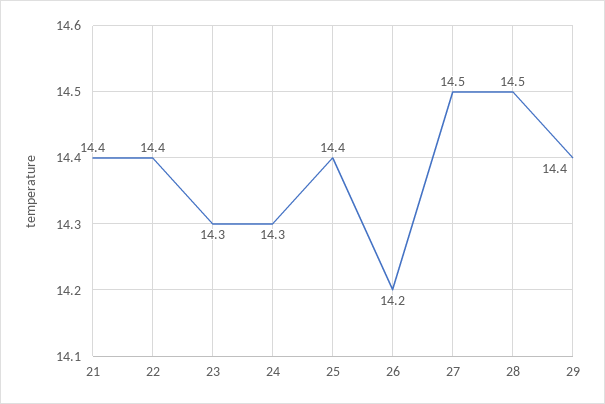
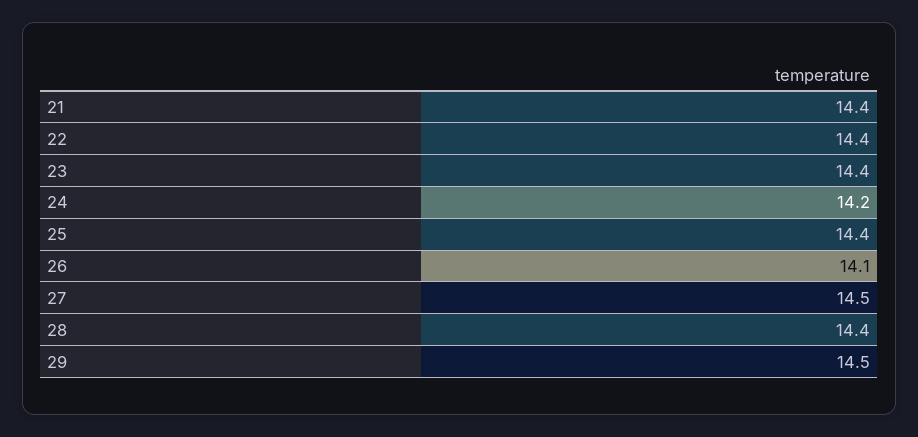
23: 14.3 -> 14.4
24: 14.3 -> 14.2
26: 14.2 -> 14.1
28: 14.5 -> 14.4
29: 14.4 -> 14.5

